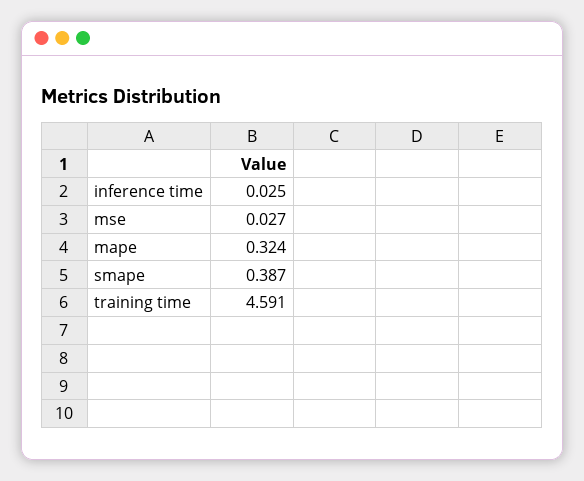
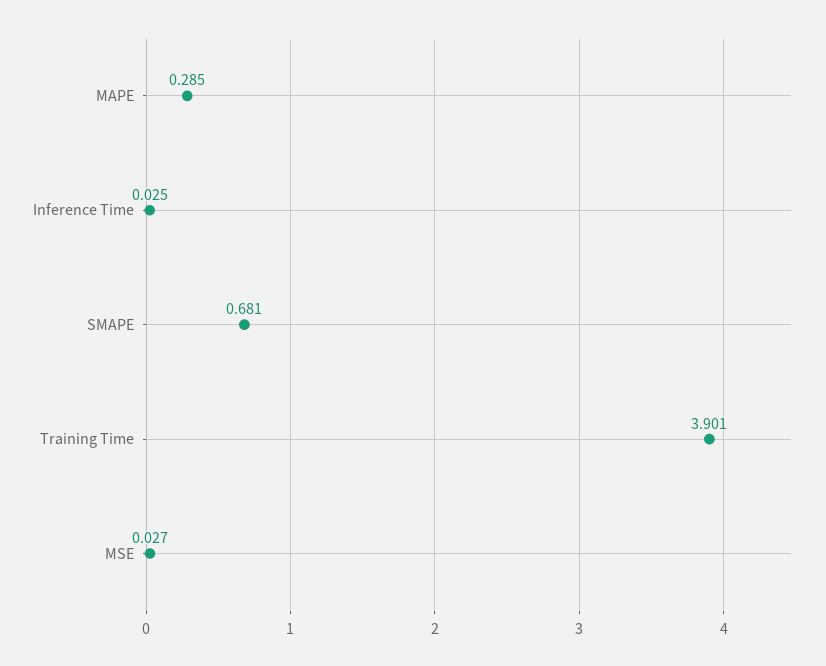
mape: 0.324 -> 0.285
smape: 0.387 -> 0.681
training time: 4.591 -> 3.901

